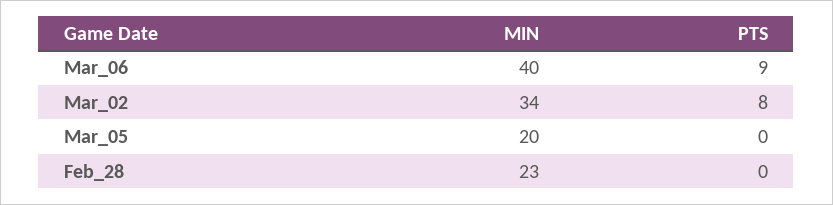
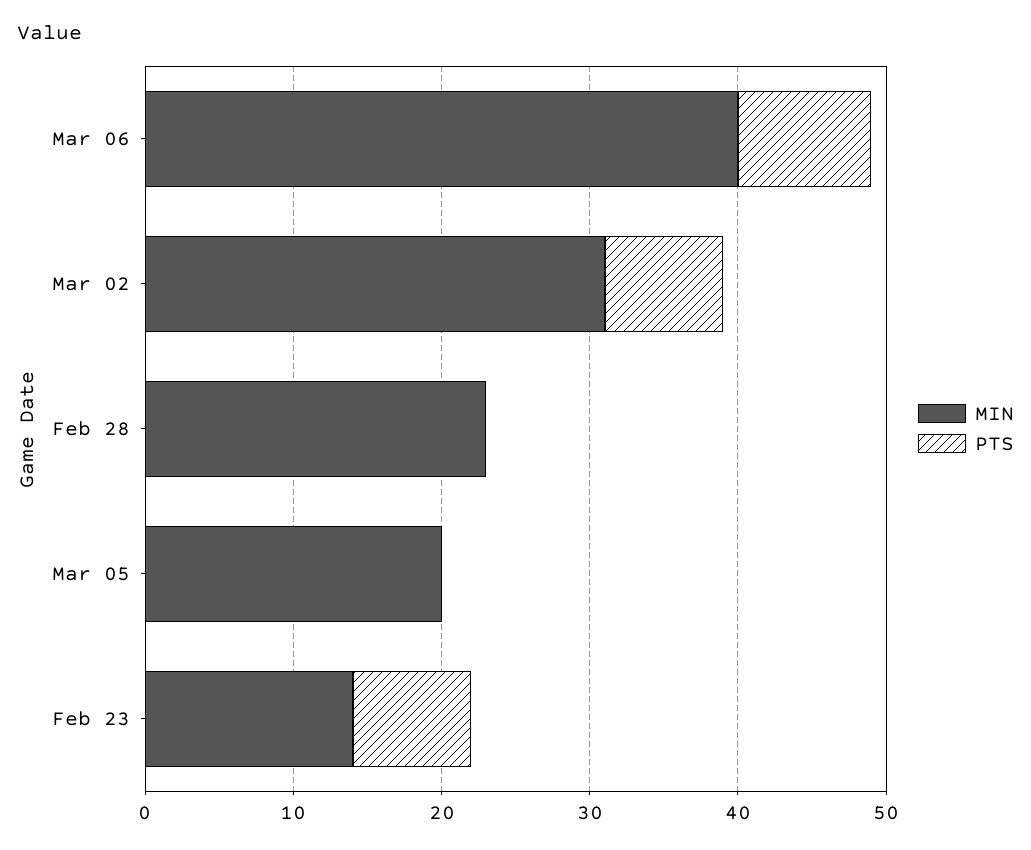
MIN, Mar_02: 34 -> 31
MIN, Feb 23: none -> 14
PTS, Feb 23: none -> 8

